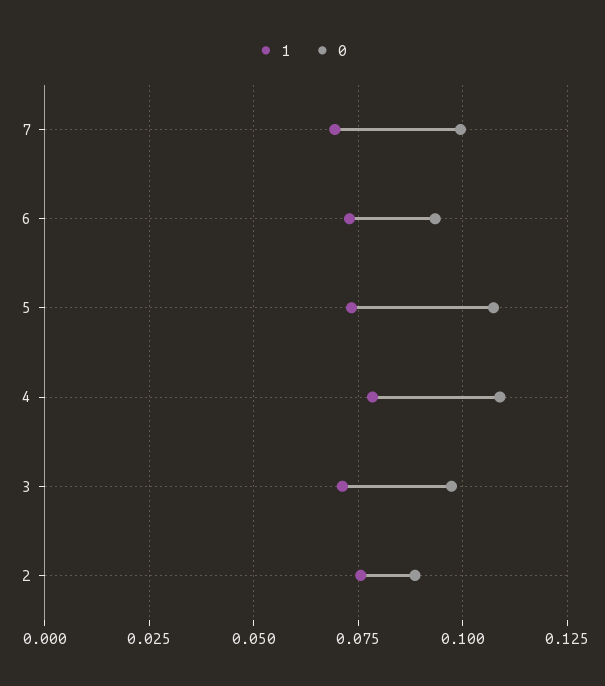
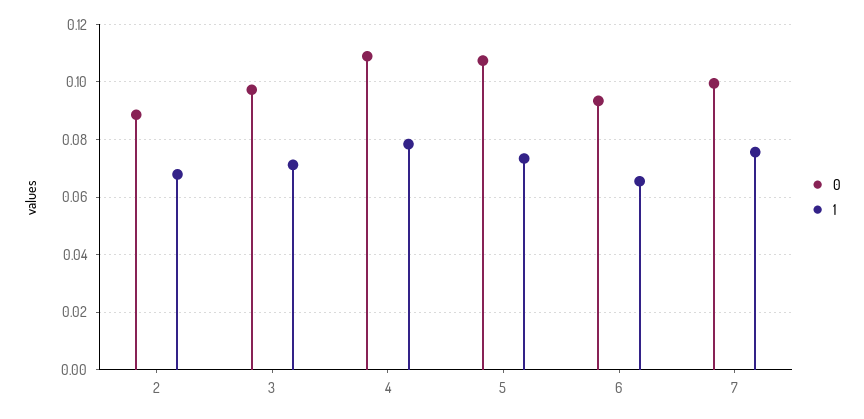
1, 7: 0.07 -> 0.075
1, 6: 0.0725 -> 0.065
1, 2: 0.075 -> 0.0675

